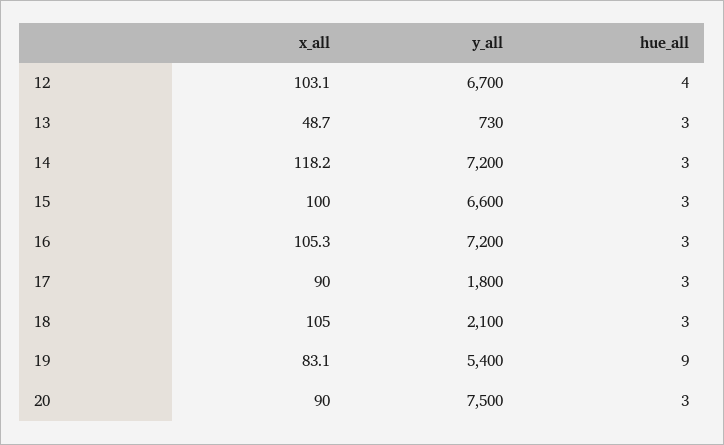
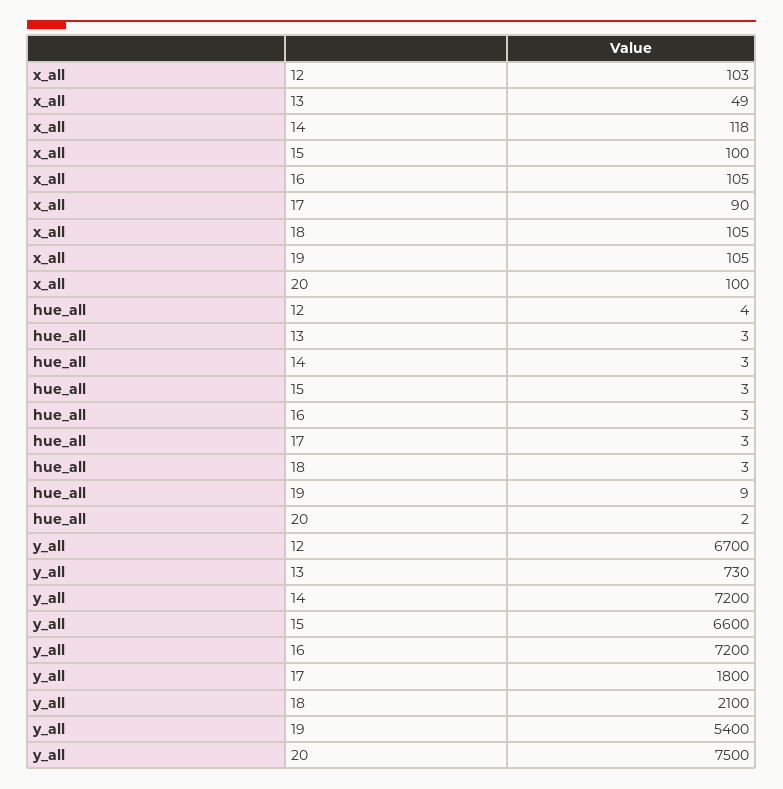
x_all, 19: 83.1 -> 105
x_all, 20: 90 -> 100
hue_all, 20: 3 -> 2

